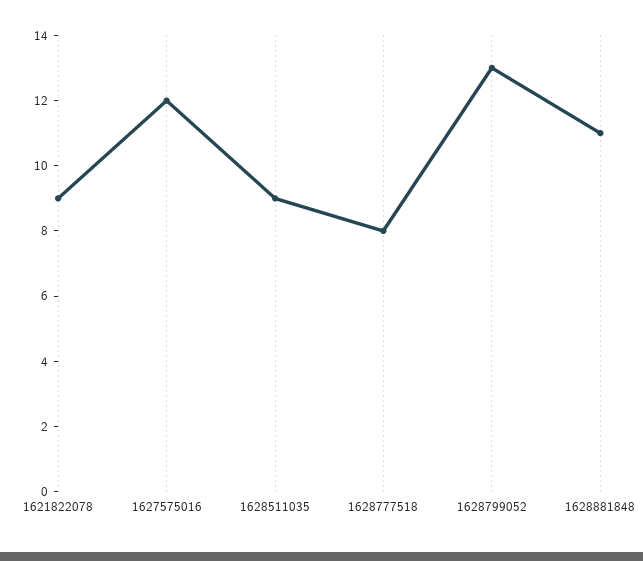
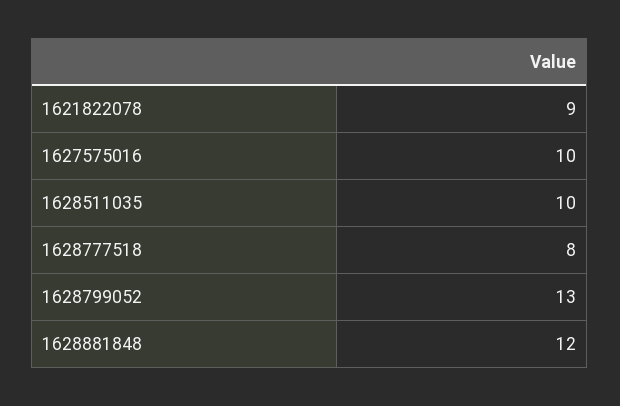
1627575016: 12 -> 10
1628511035: 9 -> 10
1628881848: 11 -> 12

